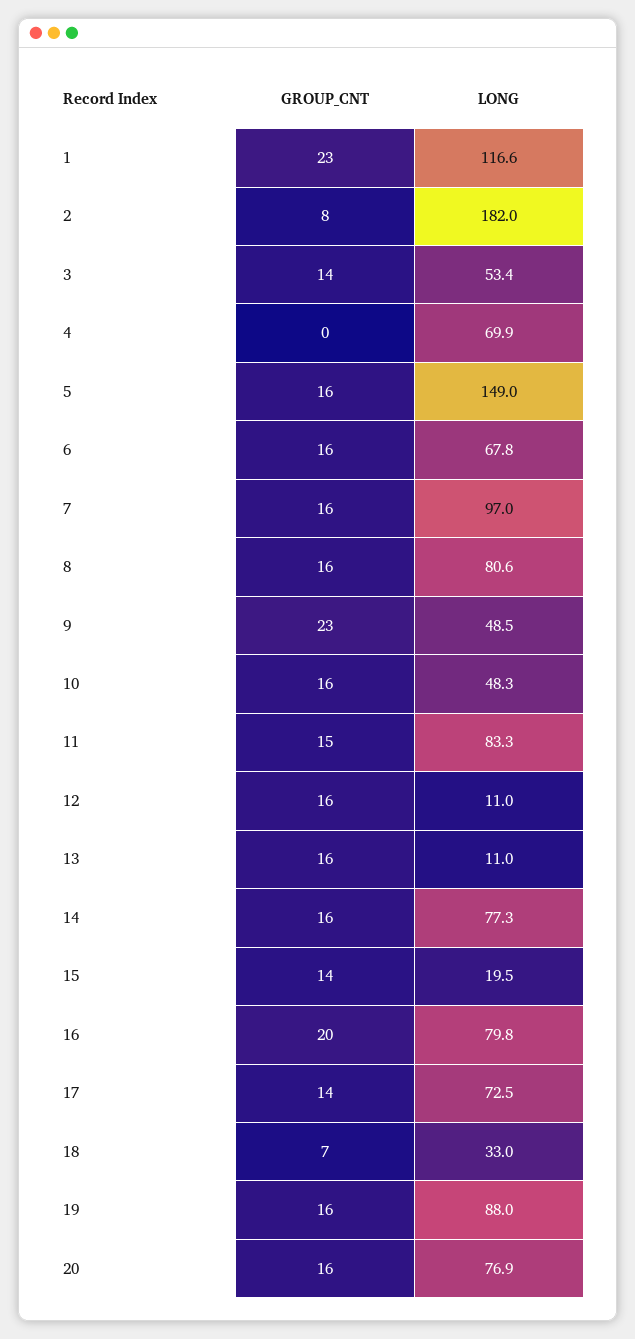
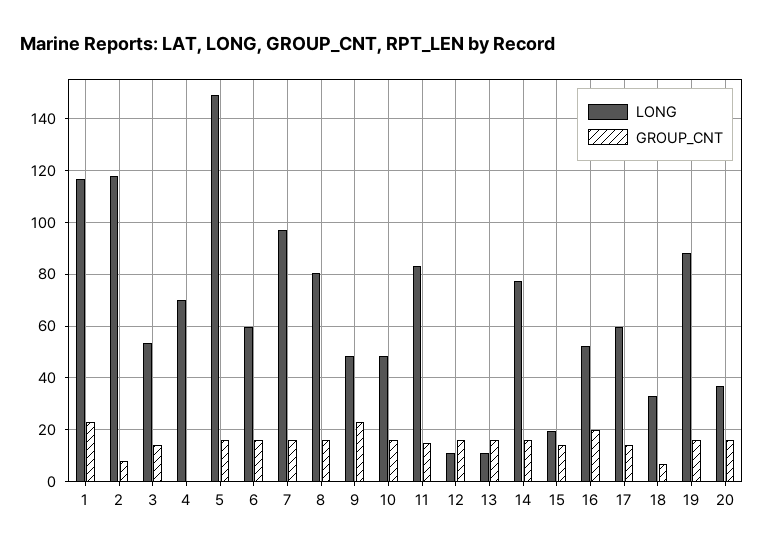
LONG, 2: 182 -> 117.5
LONG, 6: 67.8 -> 60
LONG, 16: 79.8 -> 52.5
LONG, 17: 72.5 -> 60
LONG, 20: 76.9 -> 37.5

